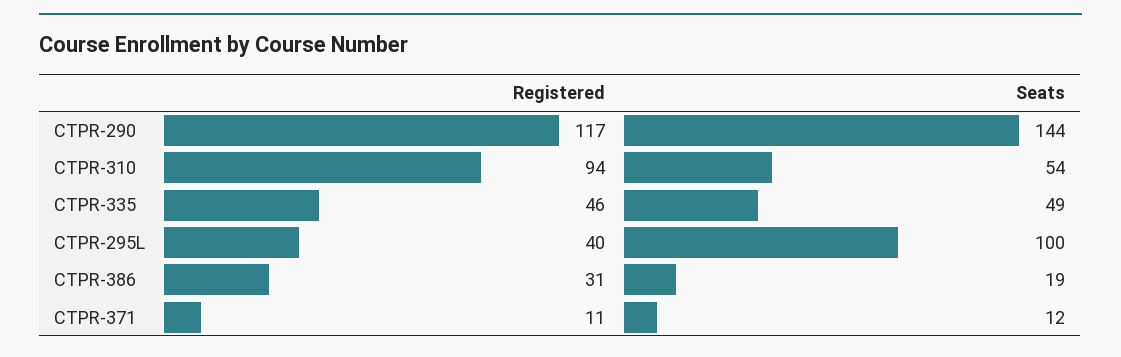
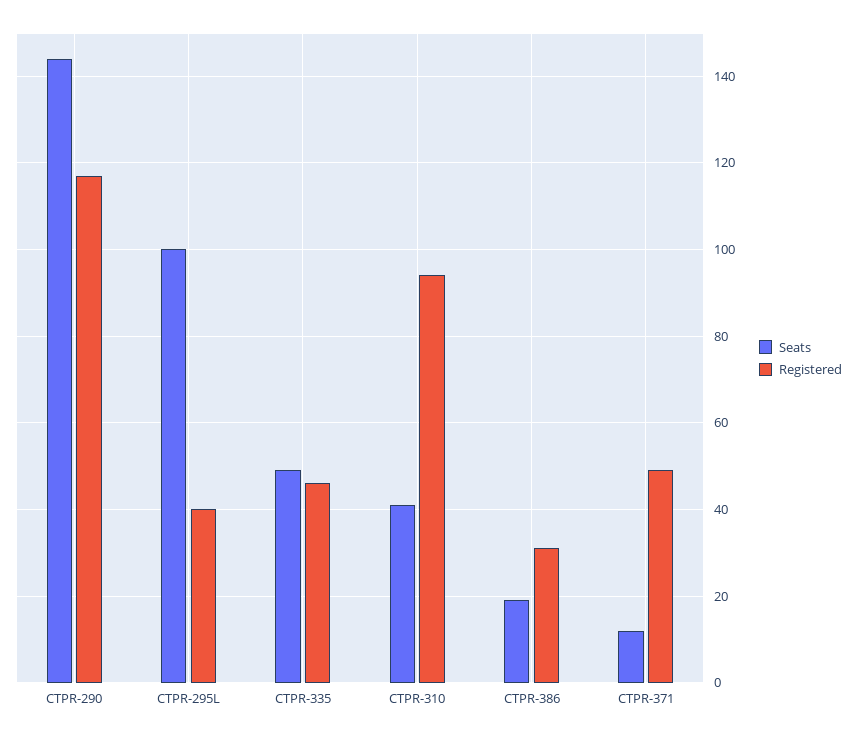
Seats, CTPR-310: 54 -> 40
Registered, CTPR-371: 11 -> 50

